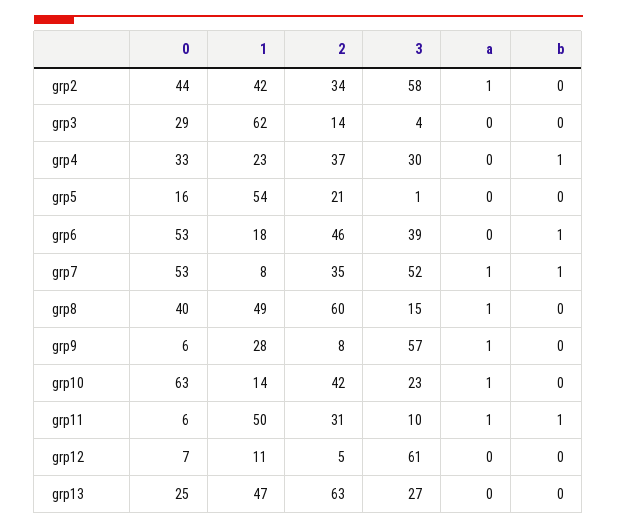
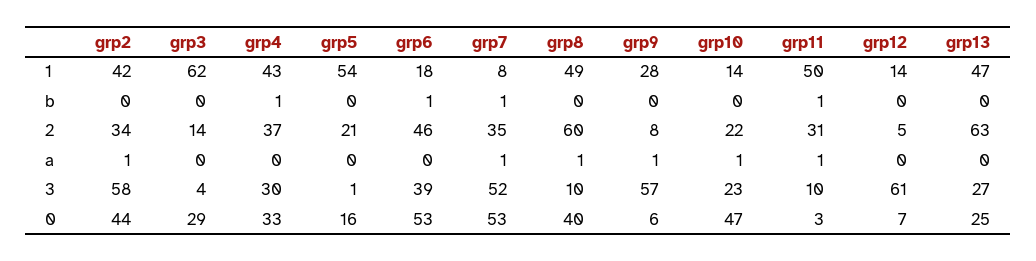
1, grp4: 23 -> 43
3, grp8: 15 -> 10
0, grp10: 63 -> 47
2, grp10: 42 -> 22
0, grp11: 6 -> 3
1, grp12: 11 -> 14

